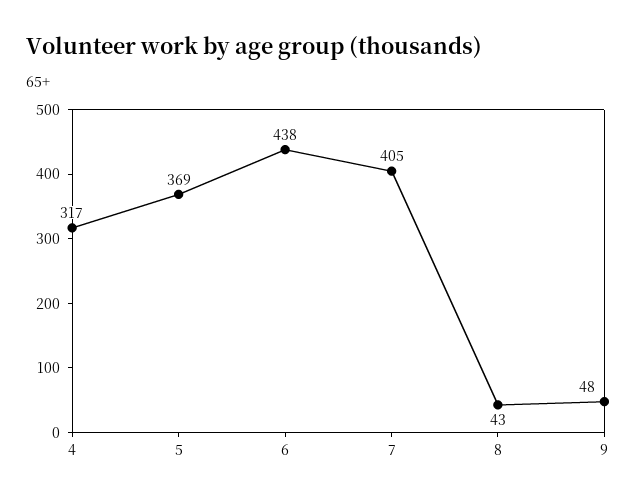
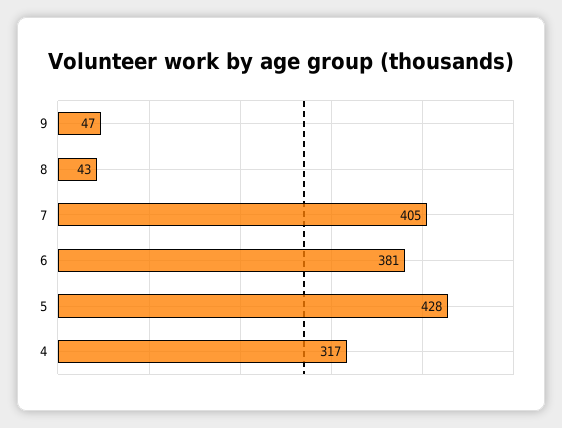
5: 369 -> 428
6: 438 -> 381
9: 48 -> 47

